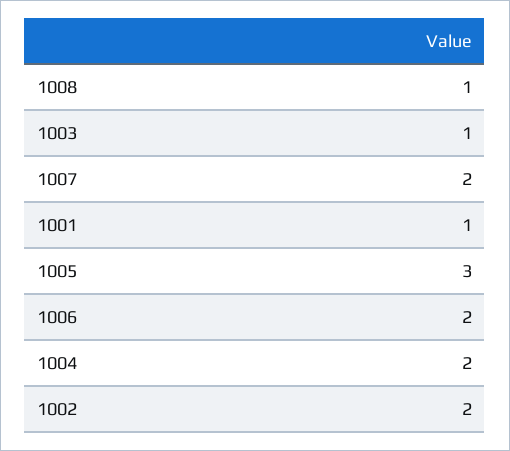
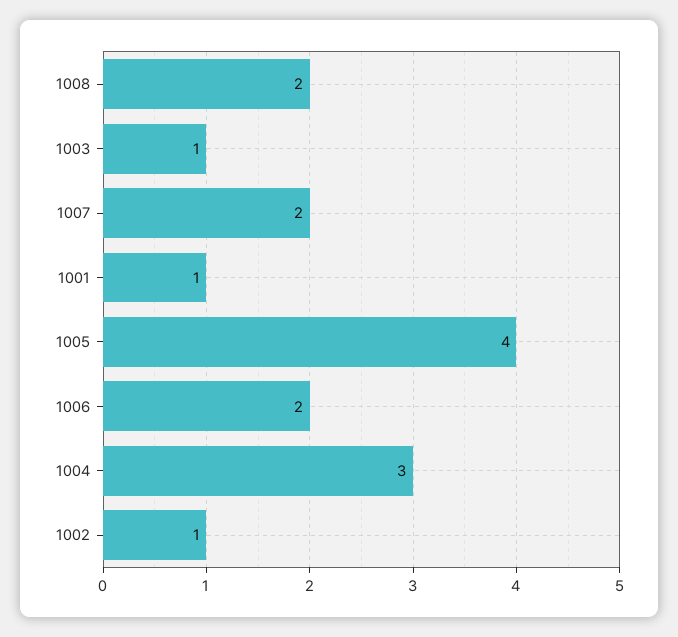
1008: 1 -> 2
1005: 3 -> 4
1004: 2 -> 3
1002: 2 -> 1

